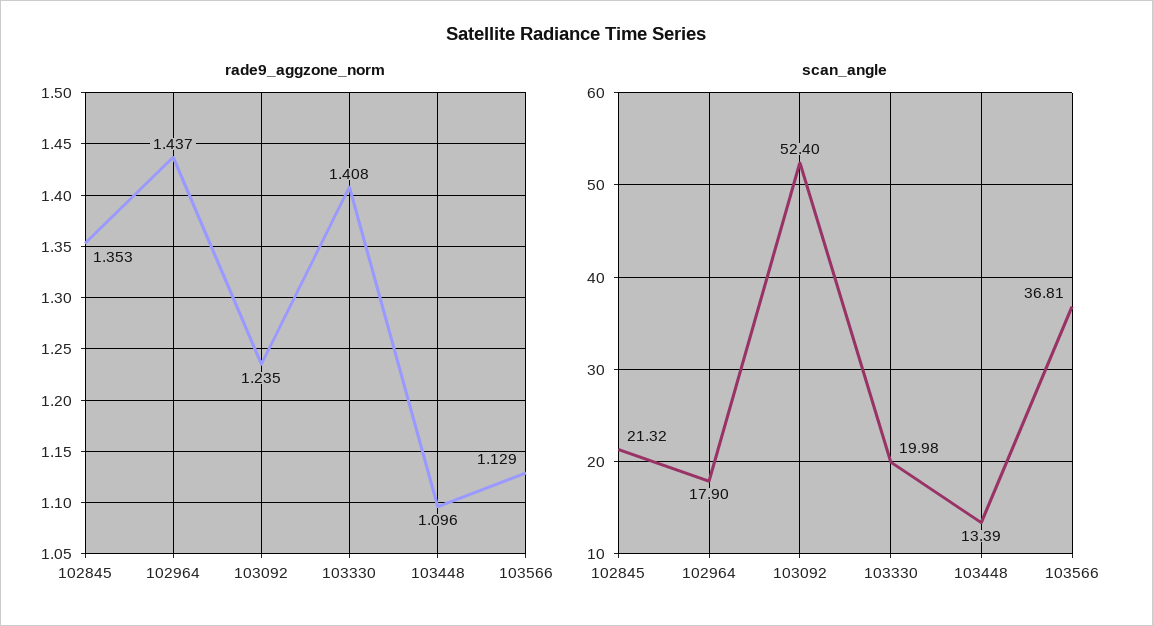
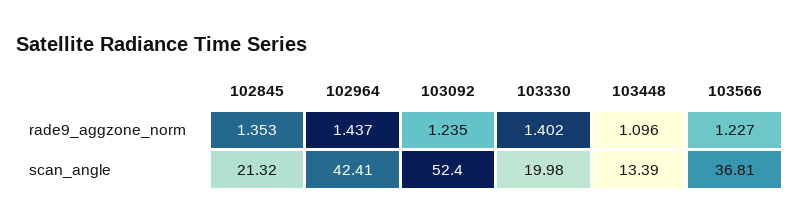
rade9_aggzone_norm, 103330: 1.408 -> 1.402
rade9_aggzone_norm, 103566: 1.129 -> 1.227
scan_angle, 102964: 17.9 -> 42.41

